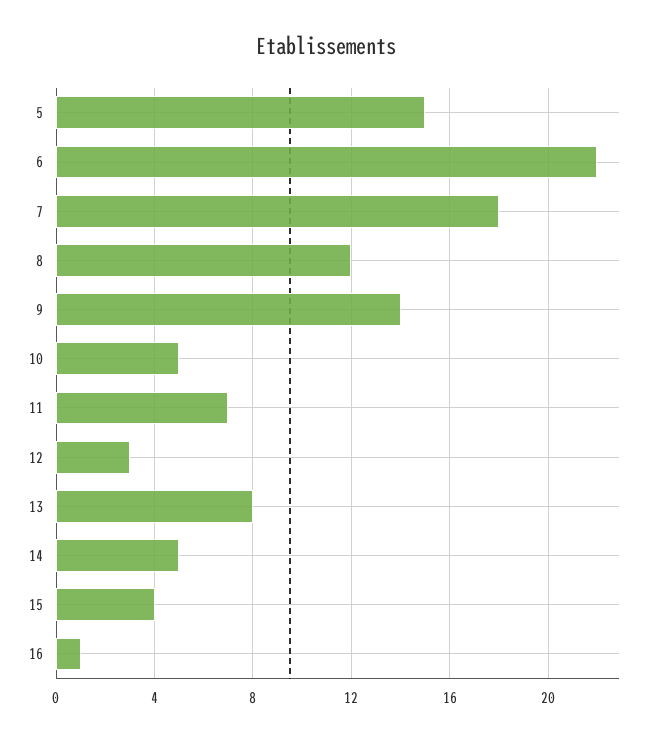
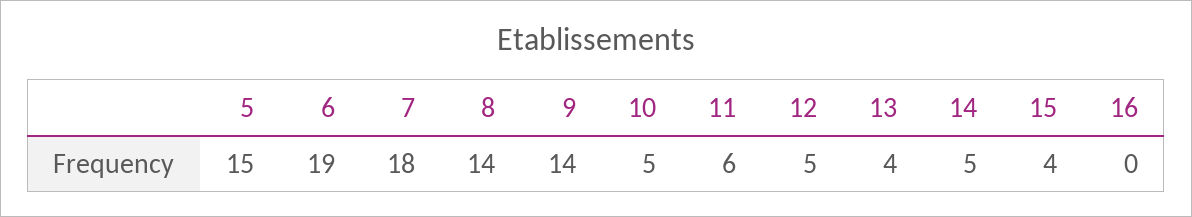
6: 22 -> 19
8: 12 -> 14
11: 7 -> 6
12: 3 -> 5
13: 8 -> 4
16: 1 -> 0

